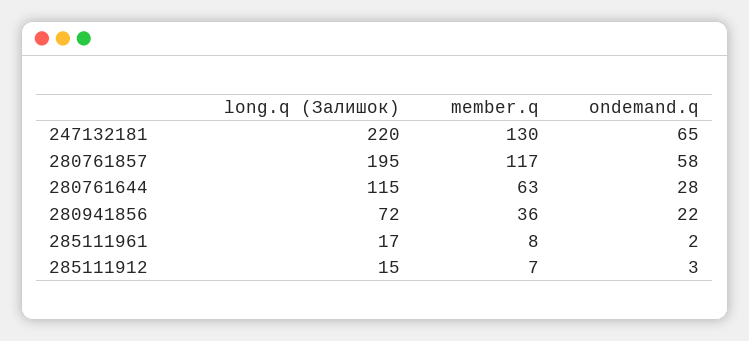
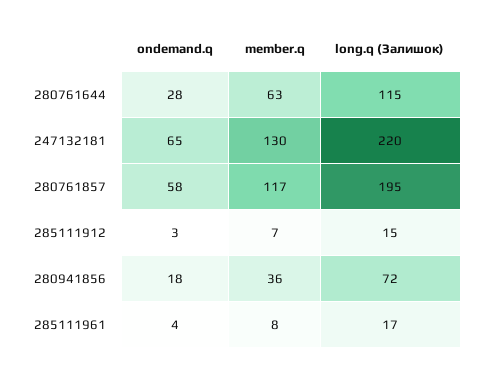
ondemand.q, 280941856: 22 -> 18
ondemand.q, 285111961: 2 -> 4

